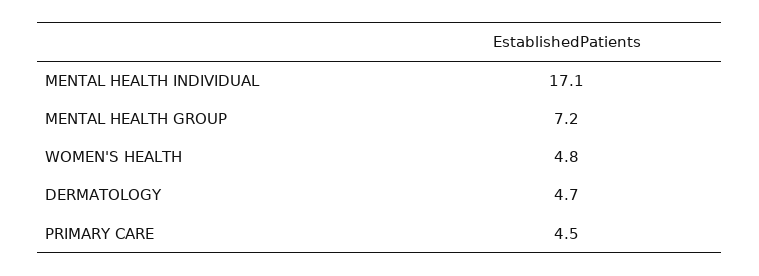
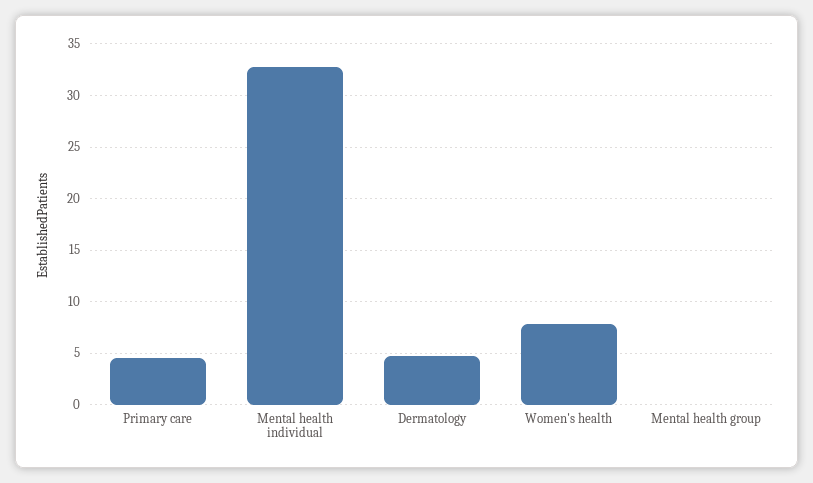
MENTAL HEALTH INDIVIDUAL: 17.1 -> 33
MENTAL HEALTH GROUP: 7.2 -> 0
WOMEN'S HEALTH: 4.8 -> 8

